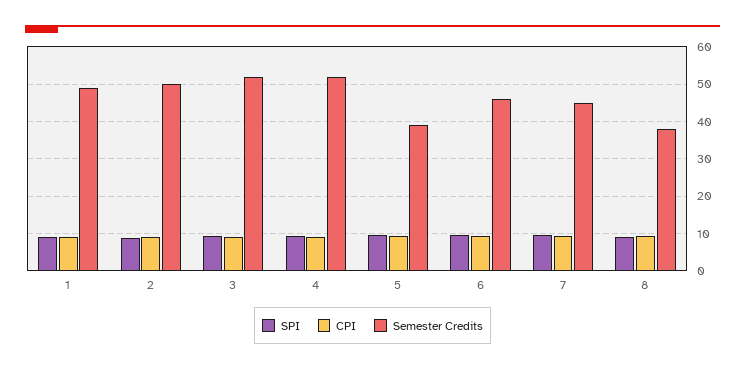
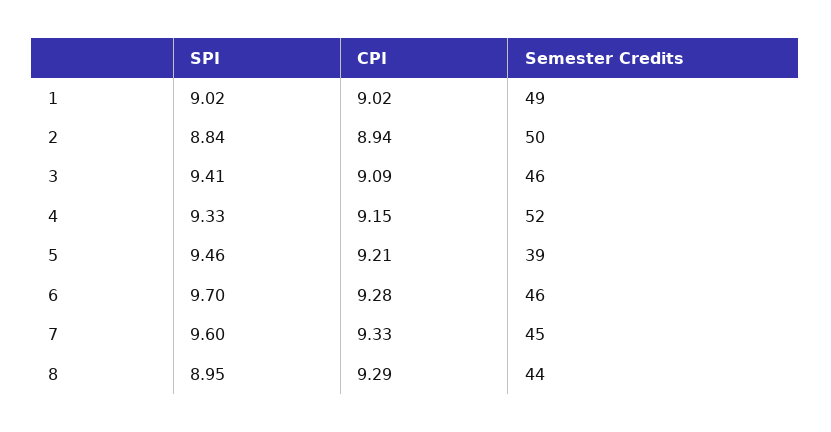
Semester Credits, 3: 52 -> 46
Semester Credits, 8: 38 -> 44

